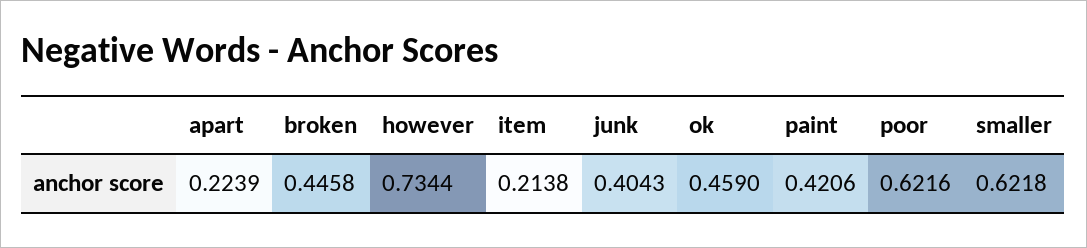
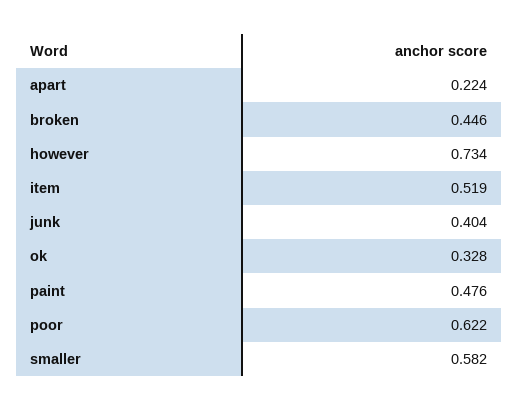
item: 0.2138 -> 0.519
ok: 0.459 -> 0.328
paint: 0.4206 -> 0.476
smaller: 0.6218 -> 0.582

